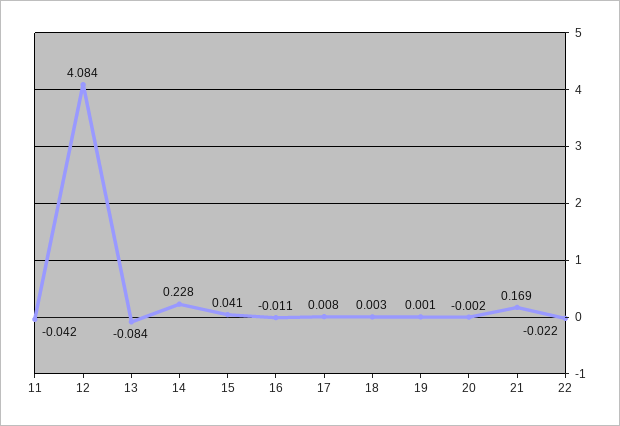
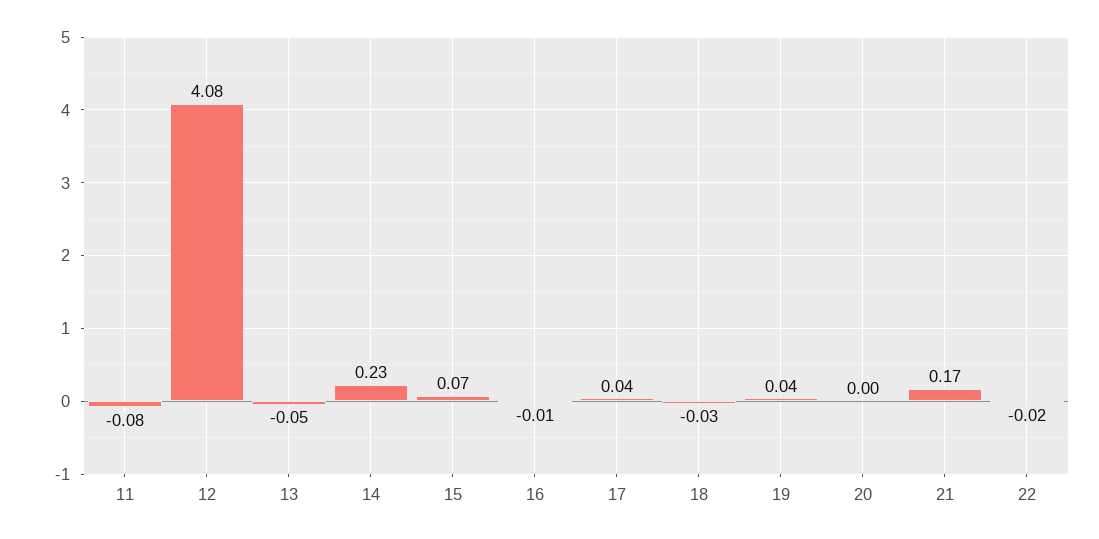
11: -0.042 -> -0.08
13: -0.084 -> -0.05
15: 0.041 -> 0.07
17: 0.008 -> 0.04
18: 0.003 -> -0.03
19: 0.001 -> 0.04

